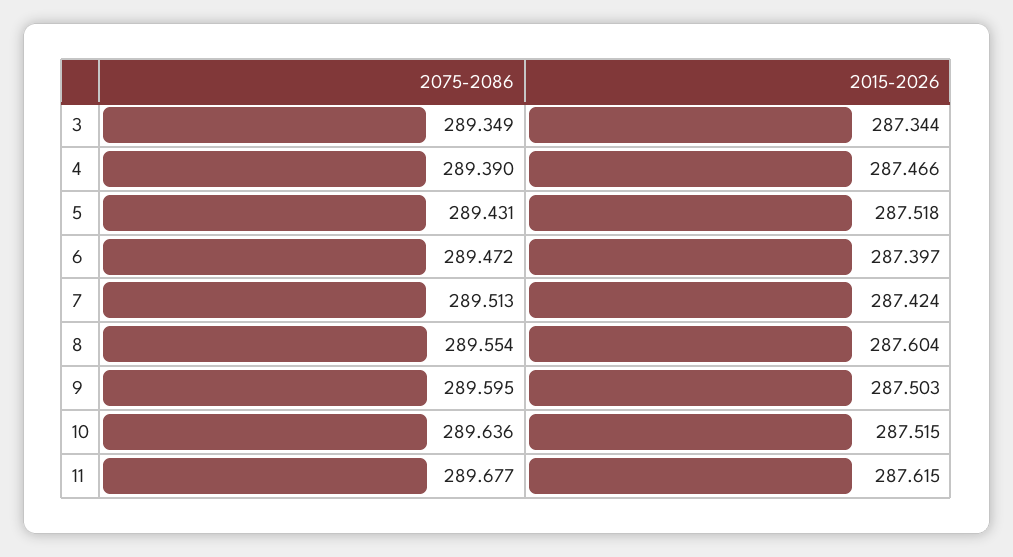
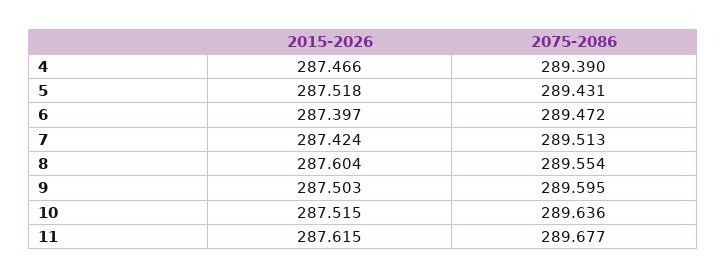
2075-2086, 3: 289.349 -> none
2015-2026, 3: 287.344 -> none

